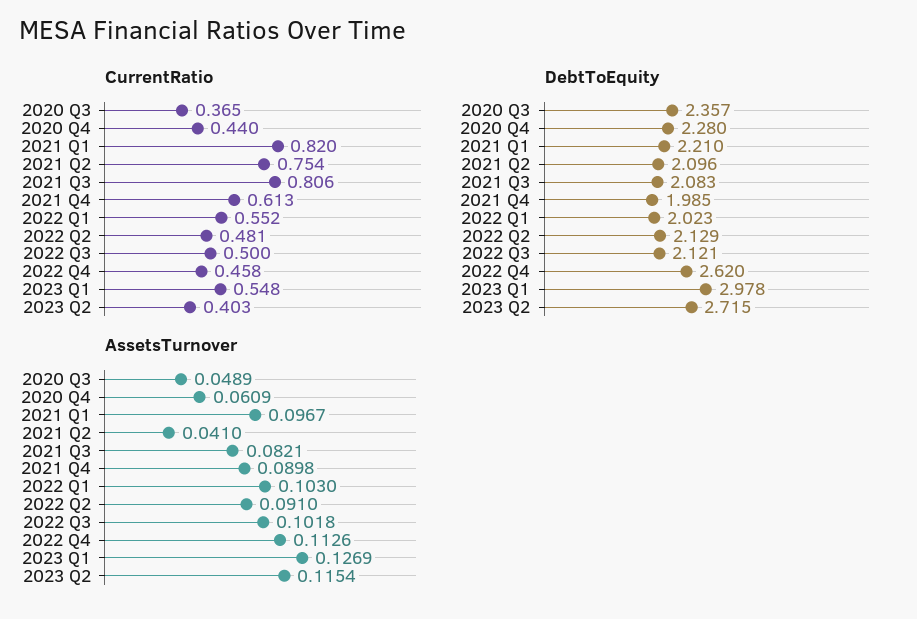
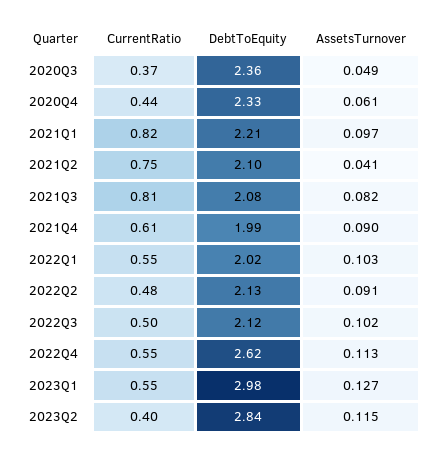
CurrentRatio, 2022 Q4: 0.458 -> 0.55
DebtToEquity, 2020 Q4: 2.28 -> 2.33
DebtToEquity, 2023 Q2: 2.715 -> 2.84

